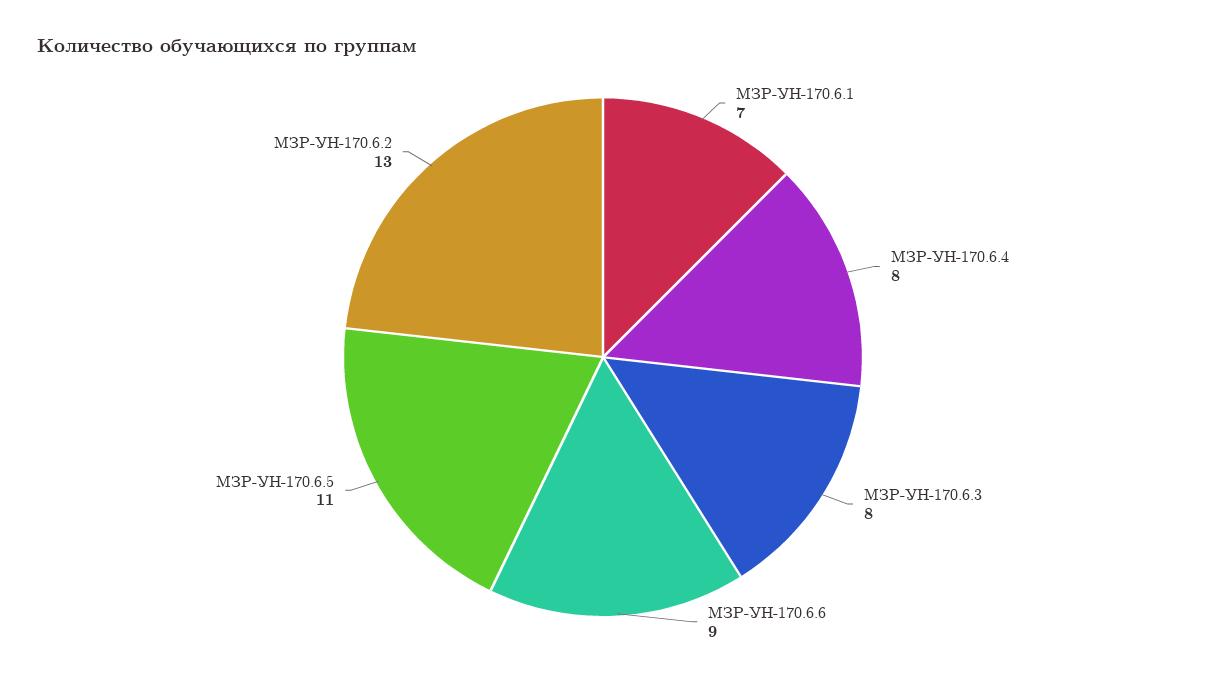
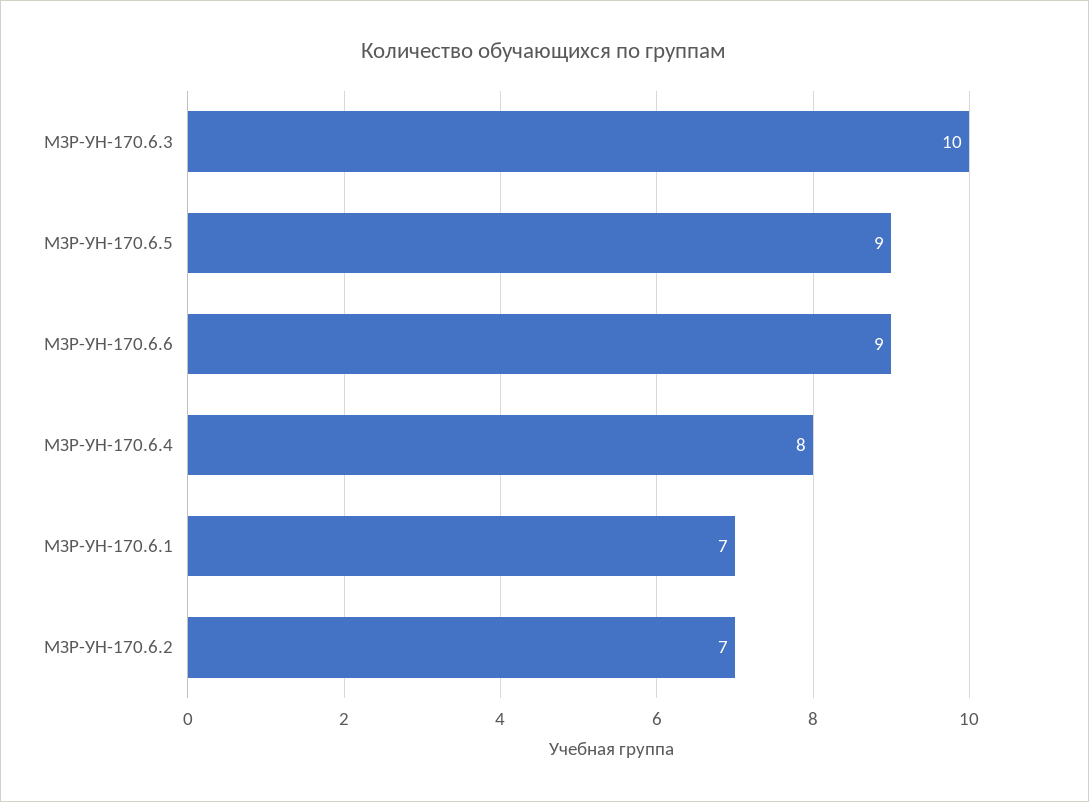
МЗР-УН-170.6.3: 8 -> 10
МЗР-УН-170.6.5: 11 -> 9
МЗР-УН-170.6.2: 13 -> 7

